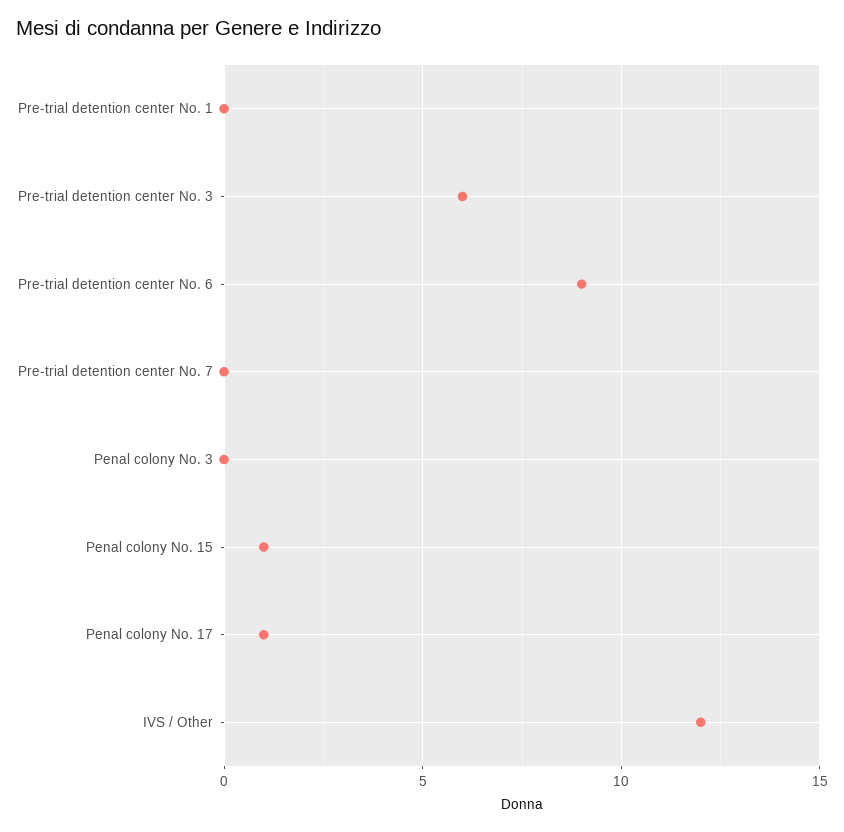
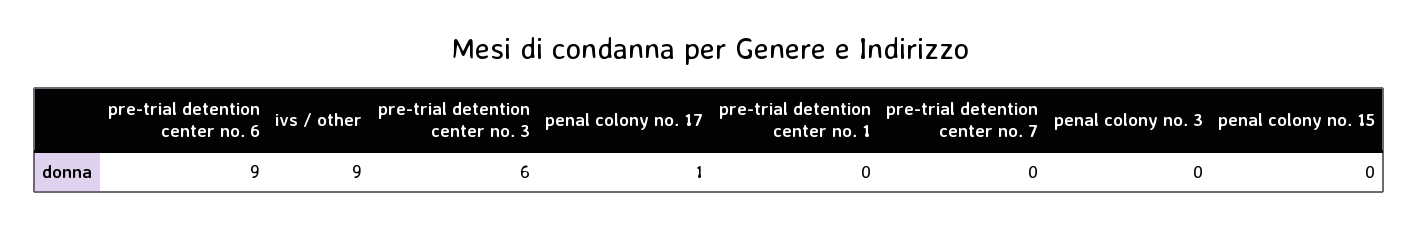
Penal colony No. 15: 1 -> 0
IVS / Other: 12 -> 9

